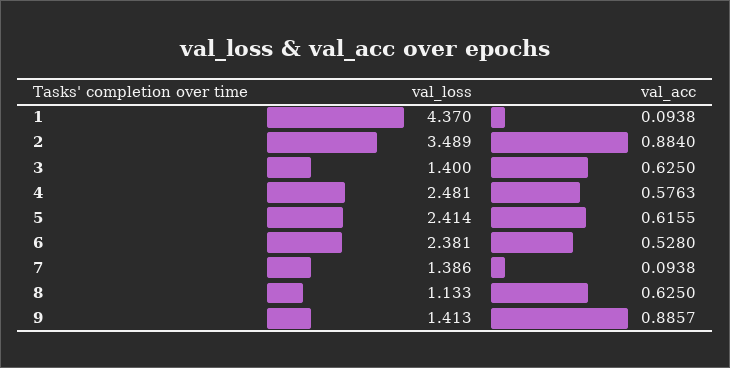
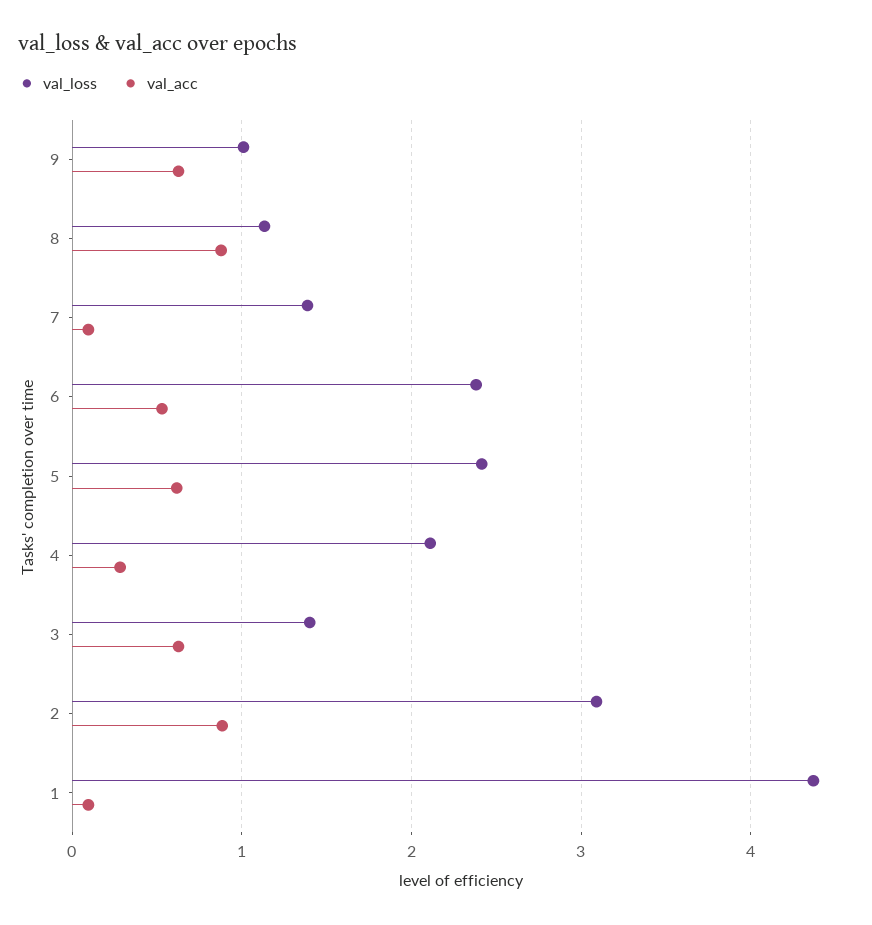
val_loss, 2: 3.489 -> 3.1
val_loss, 4: 2.481 -> 2.1
val_acc, 4: 0.5763 -> 0.3
val_acc, 8: 0.625 -> 0.9
val_loss, 9: 1.413 -> 1
val_acc, 9: 0.8857 -> 0.6

